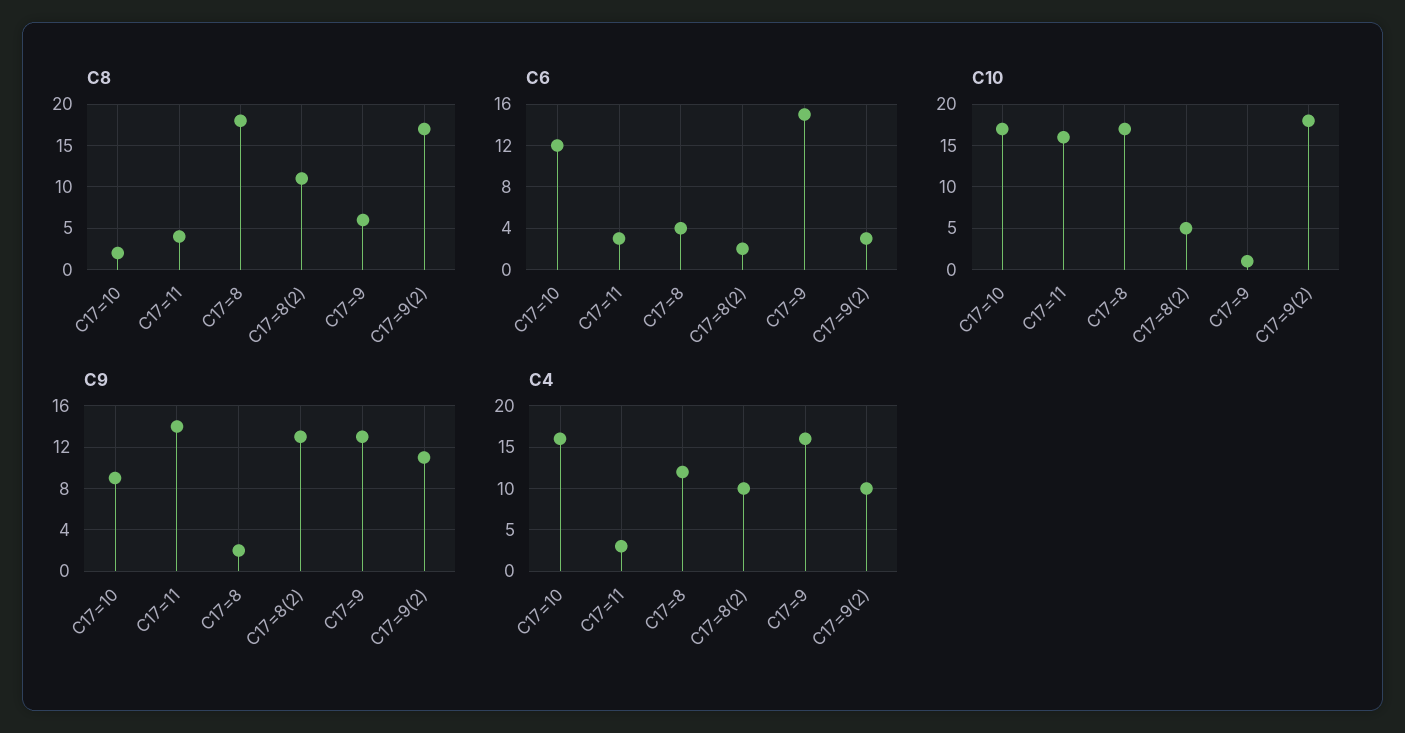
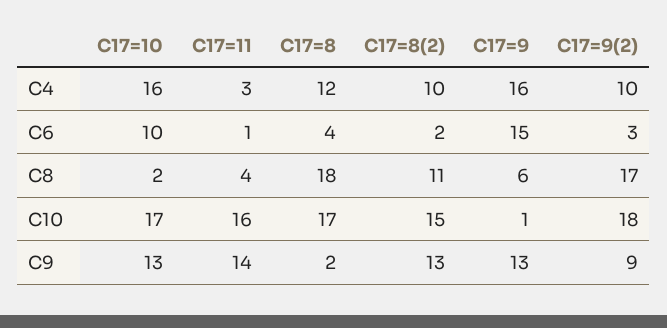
C6, C17=10: 12 -> 10
C6, C17=11: 3 -> 1
C10, C17=8(2): 5 -> 15
C9, C17=10: 9 -> 13
C9, C17=9(2): 11 -> 9

